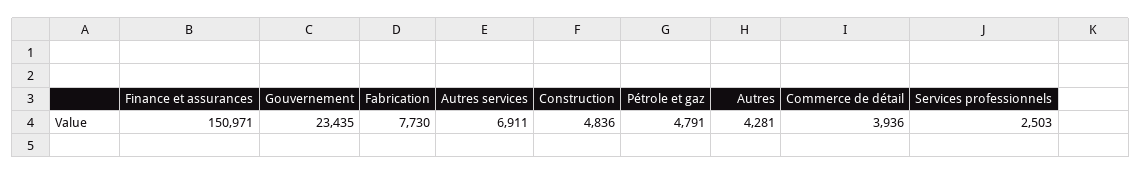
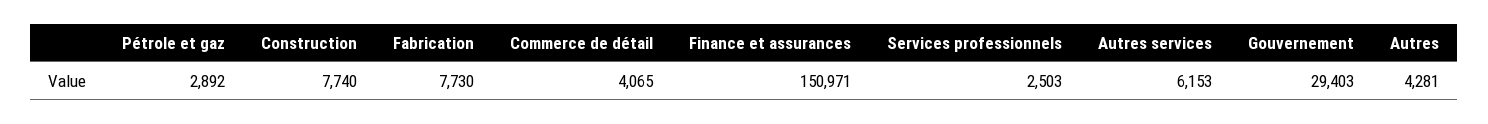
Gouvernement: 23435 -> 29403
Autres services: 6911 -> 6153
Construction: 4836 -> 7740
Pétrole et gaz: 4791 -> 2892
Commerce de détail: 3936 -> 4065

